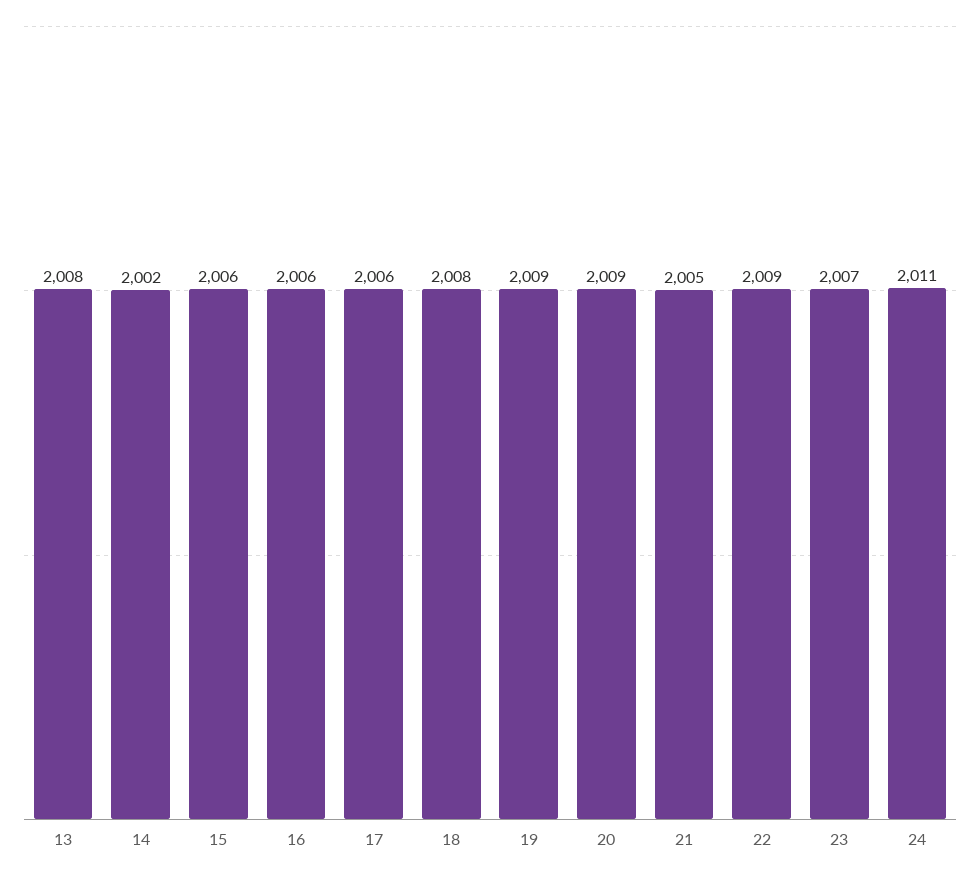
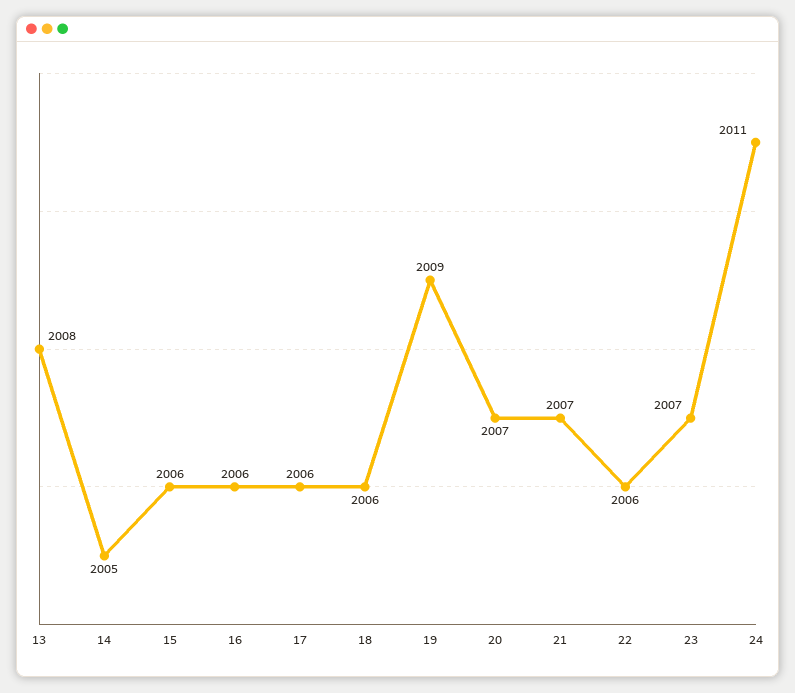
14: 2002 -> 2005
18: 2008 -> 2006
20: 2009 -> 2007
21: 2005 -> 2007
22: 2009 -> 2006

